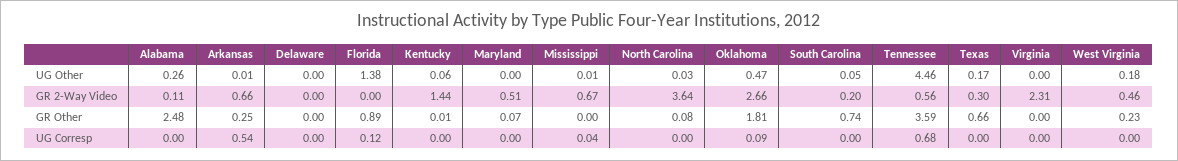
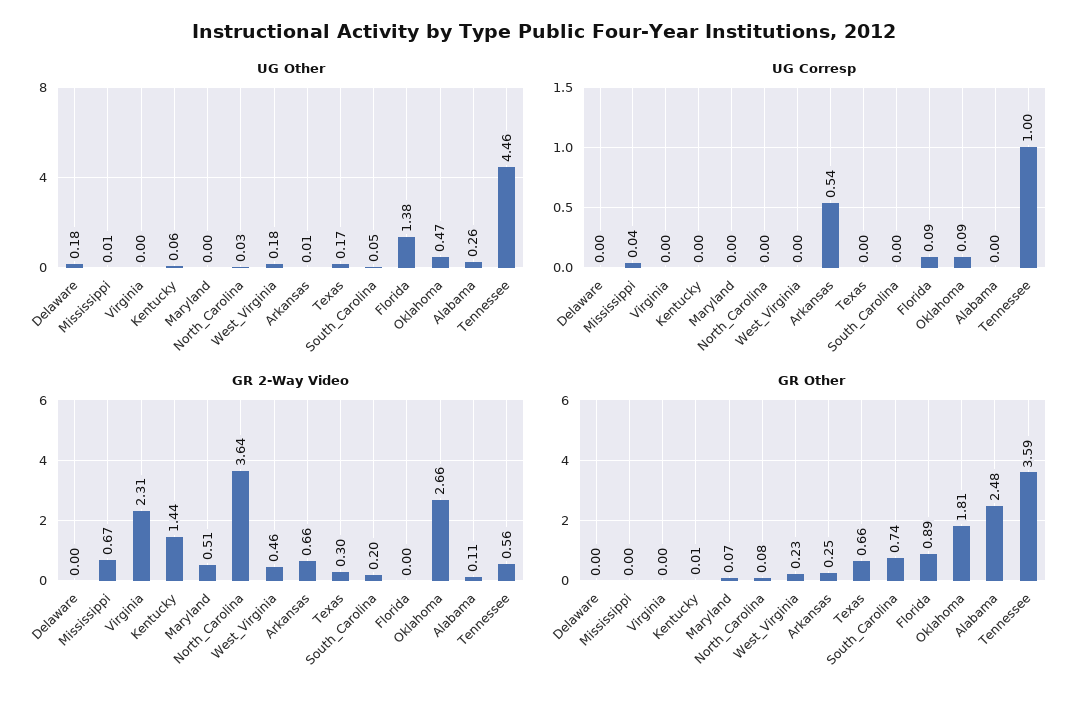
UG Other, Delaware: 0 -> 0.18
UG Corresp, Florida: 0.12 -> 0.09
UG Corresp, Tennessee: 0.68 -> 1

